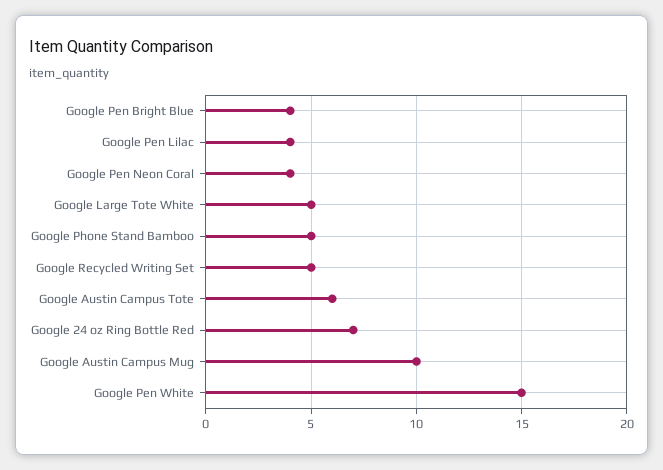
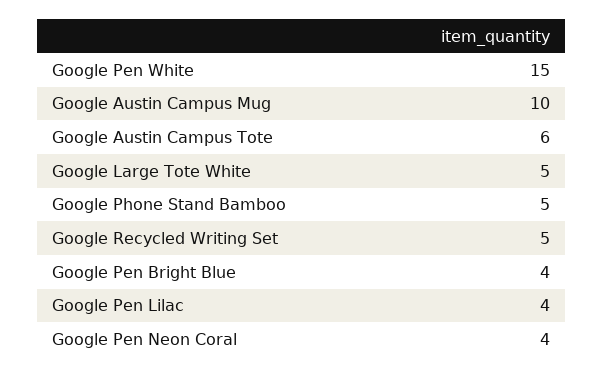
Google 24 oz Ring Bottle Red: 7 -> none

